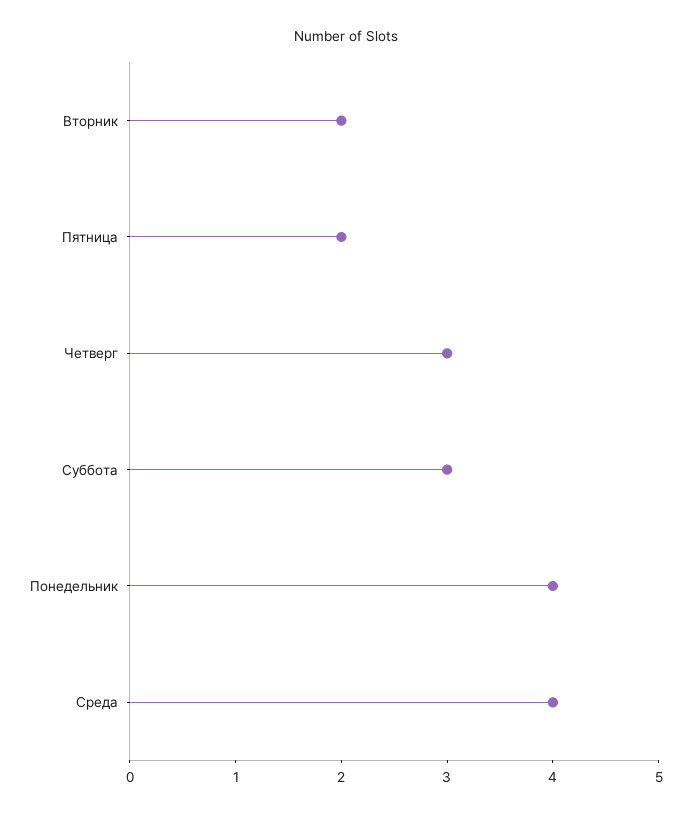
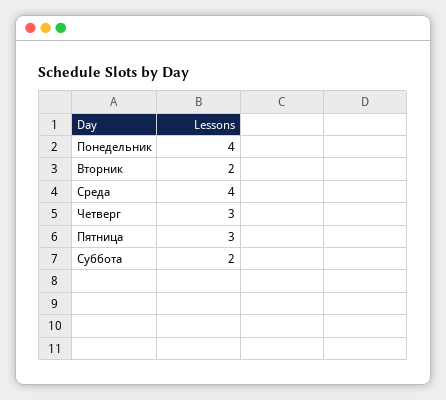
Пятница: 2 -> 3
Суббота: 3 -> 2

